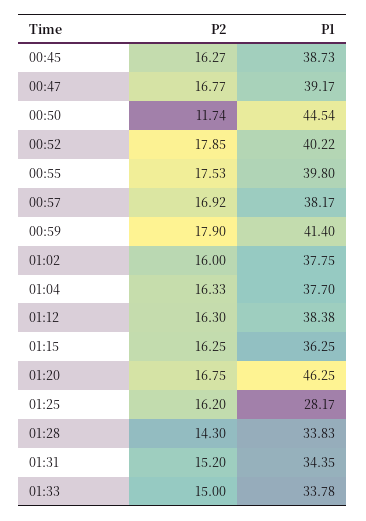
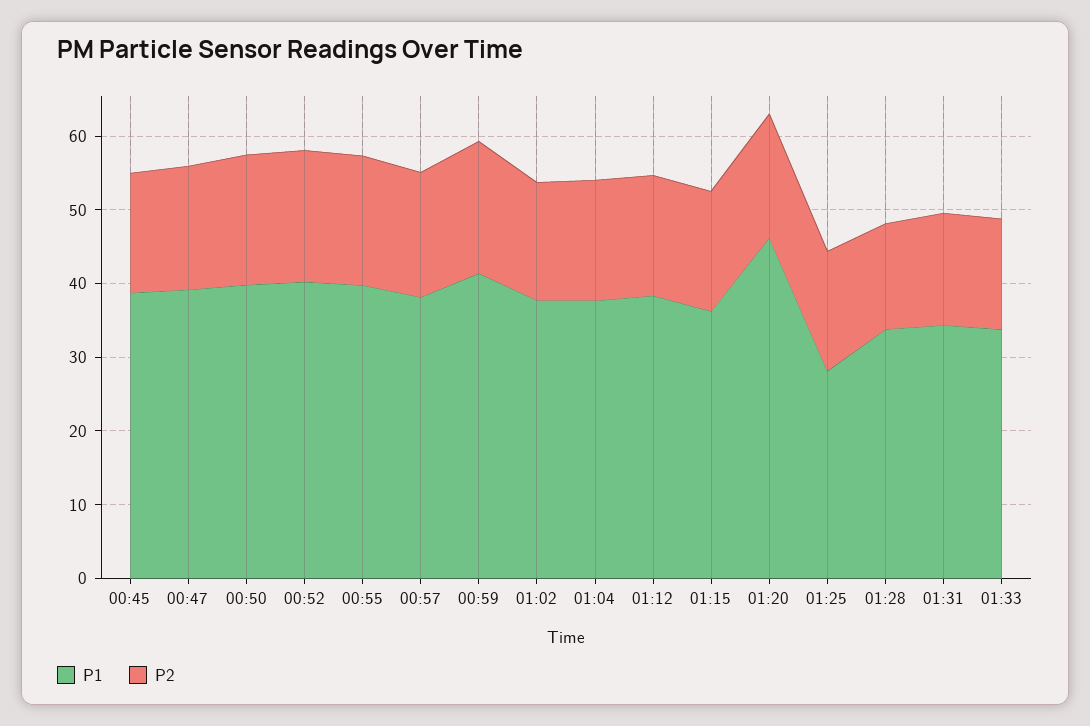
P2, 00:50: 11.74 -> 18
P1, 00:50: 44.54 -> 40

